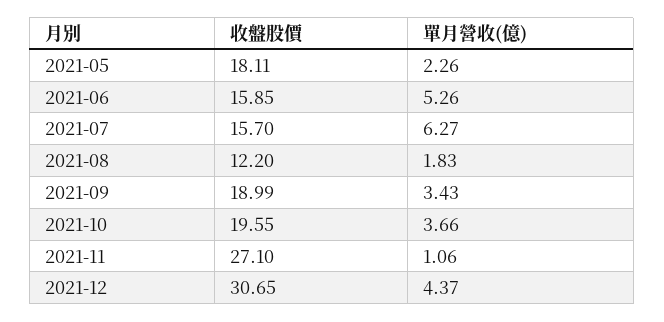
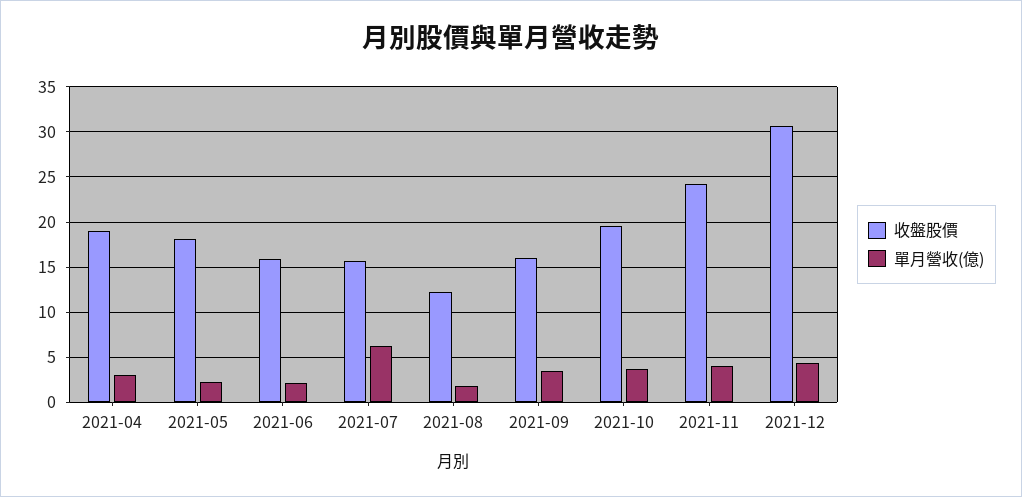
單月營收(億), 2021-06: 5.26 -> 2
收盤股價, 2021-09: 18.99 -> 16
收盤股價, 2021-11: 27.1 -> 24
單月營收(億), 2021-11: 1.06 -> 4
收盤股價, 2021-04: none -> 19
單月營收(億), 2021-04: none -> 3

